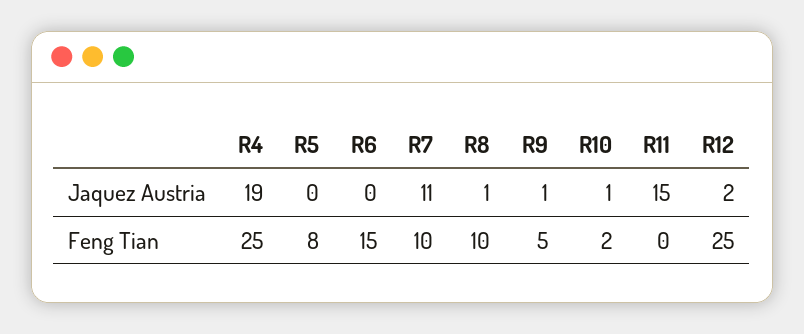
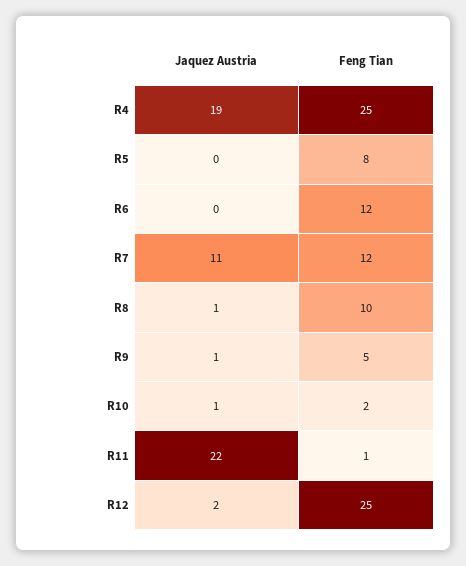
R11, Jaquez Austria: 15 -> 22
R6, Feng Tian: 15 -> 12
R7, Feng Tian: 10 -> 12
R11, Feng Tian: 0 -> 1

